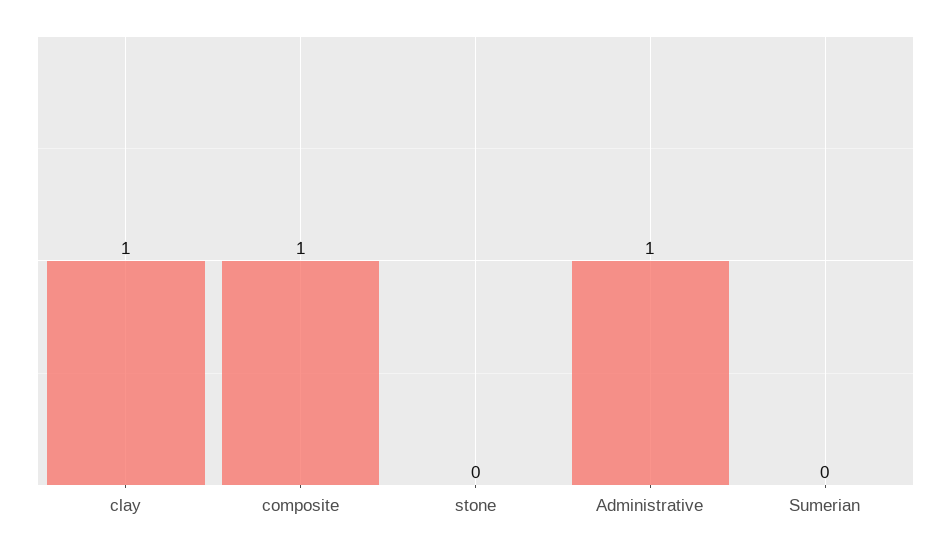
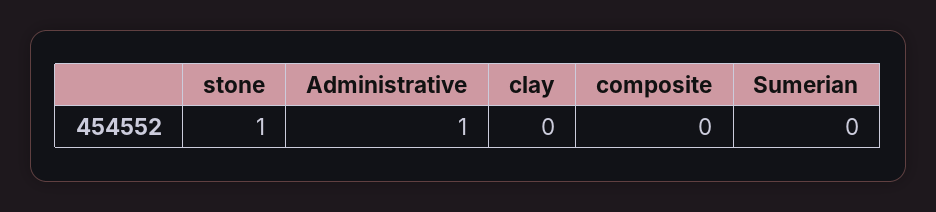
clay: 1 -> 0
composite: 1 -> 0
stone: 0 -> 1

